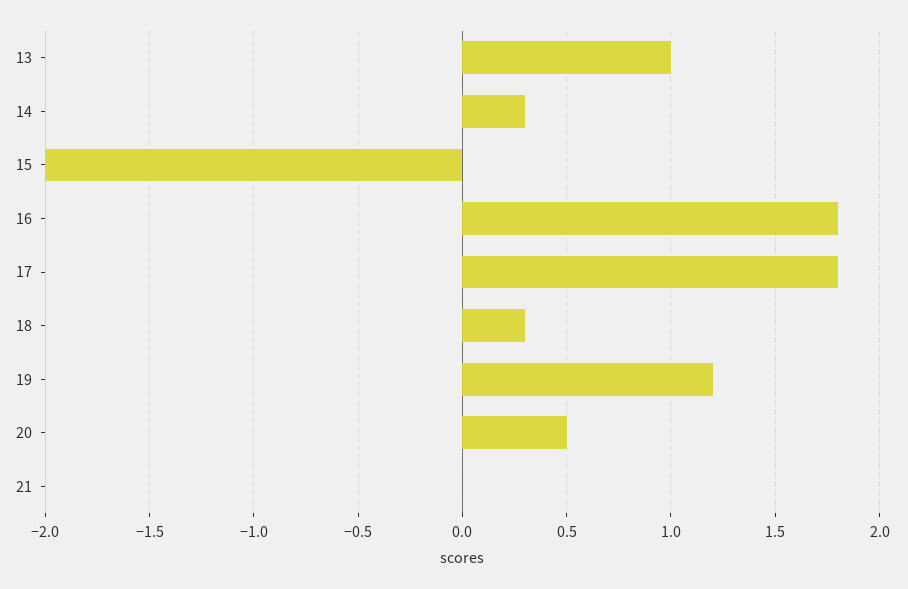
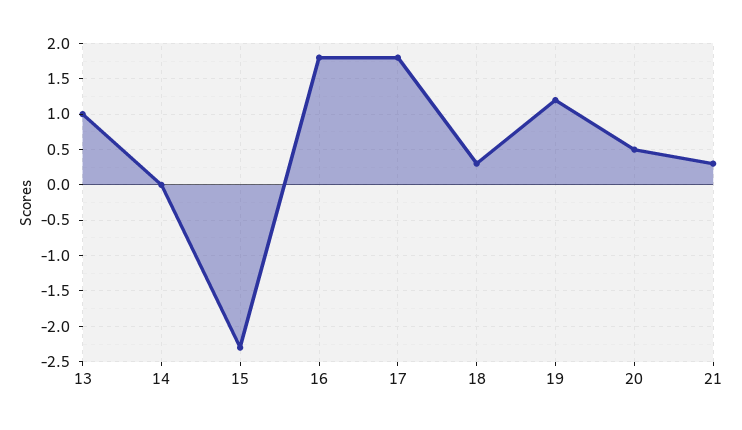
14: 0.3 -> 0
15: -2 -> -2.3
21: 0 -> 0.3

